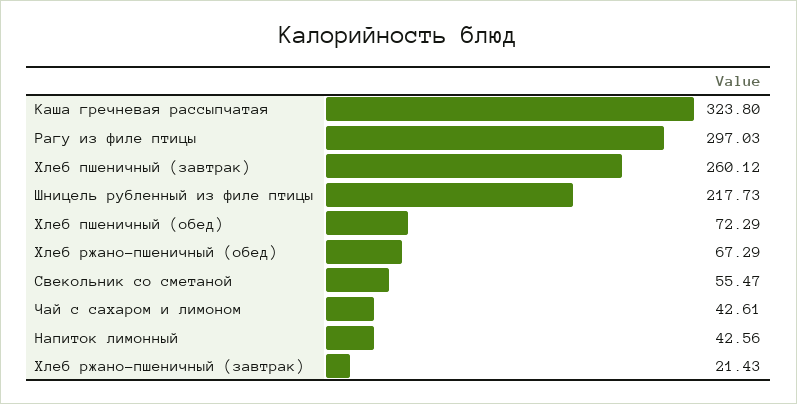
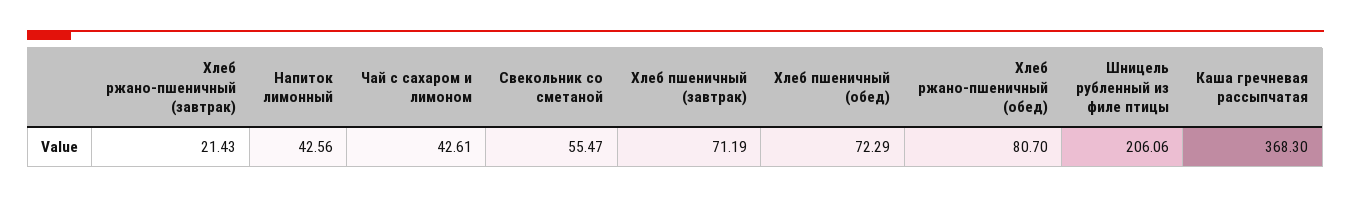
Каша гречневая рассыпчатая: 323.8 -> 368.3
Рагу из филе птицы: 297.03 -> none
Хлеб пшеничный (завтрак): 260.12 -> 71.19
Шницель рубленный из филе птицы: 217.73 -> 206.06
Хлеб ржано-пшеничный (обед): 67.29 -> 80.7

